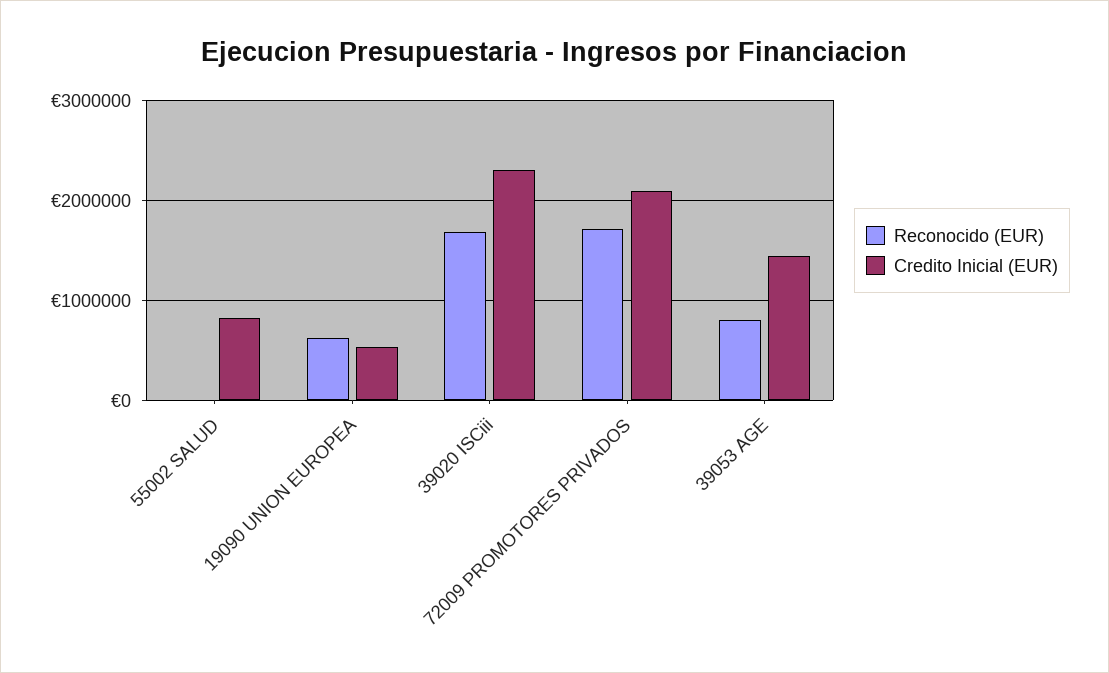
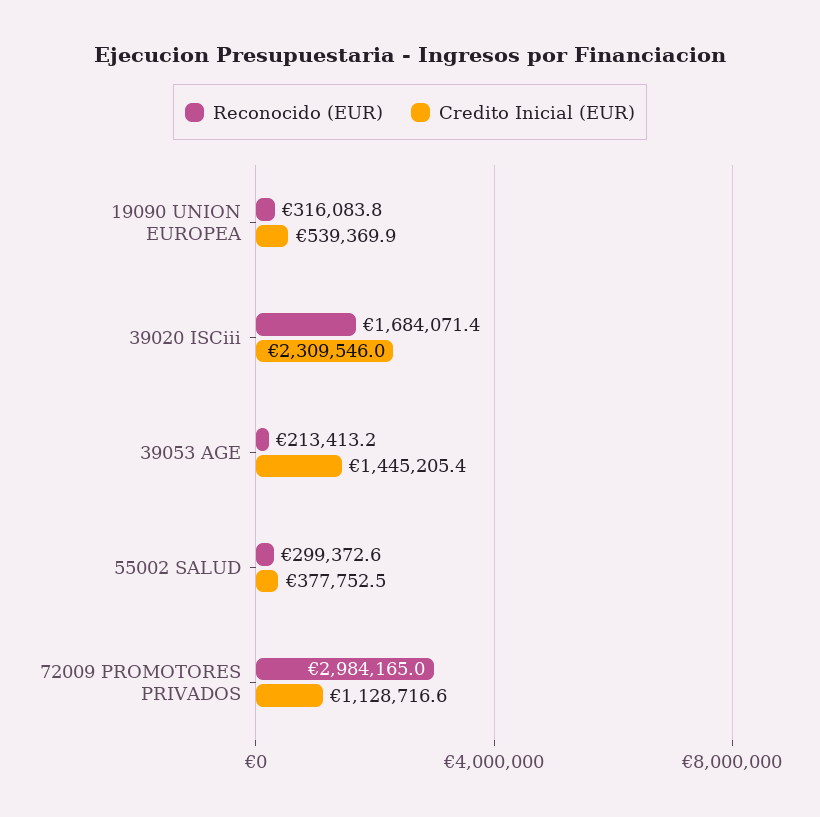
Reconocido (EUR), 55002 SALUD: 0 -> 299372.6
Credito Inicial (EUR), 55002 SALUD: 800000 -> 377752.5
Reconocido (EUR), 19090 UNION EUROPEA: 600000 -> 316083.8
Reconocido (EUR), 72009 PROMOTORES PRIVADOS: 1700000 -> 2984165
Credito Inicial (EUR), 72009 PROMOTORES PRIVADOS: 2100000 -> 1128716.6
Reconocido (EUR), 39053 AGE: 800000 -> 213413.2

